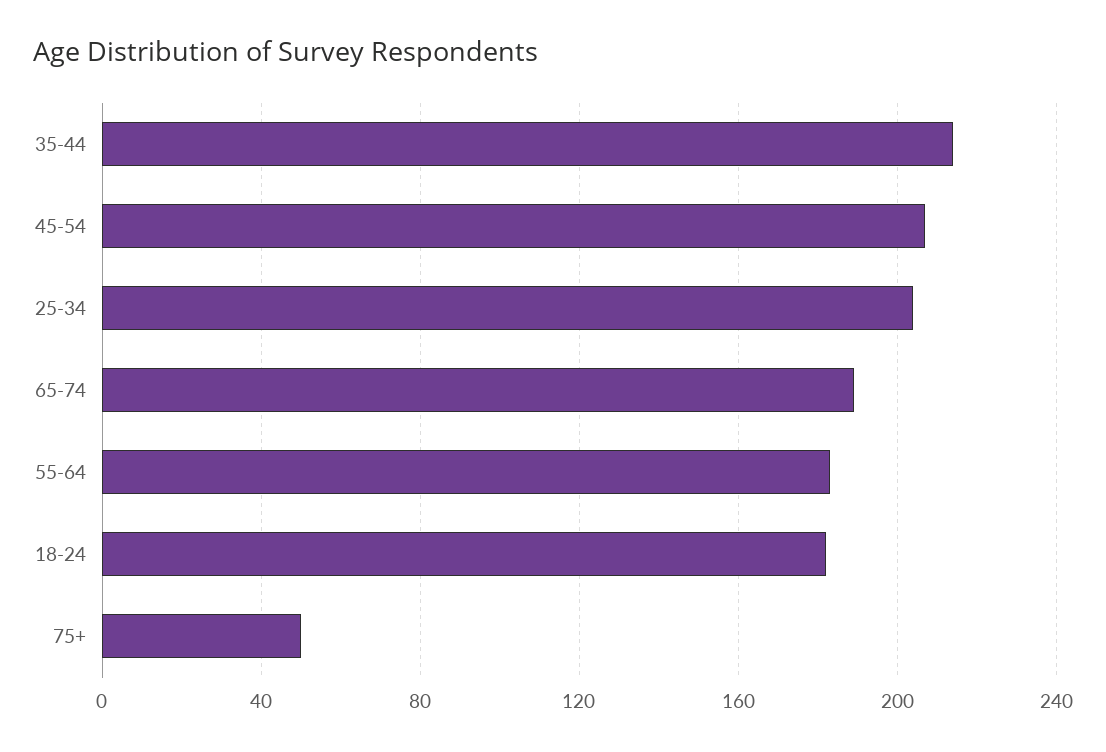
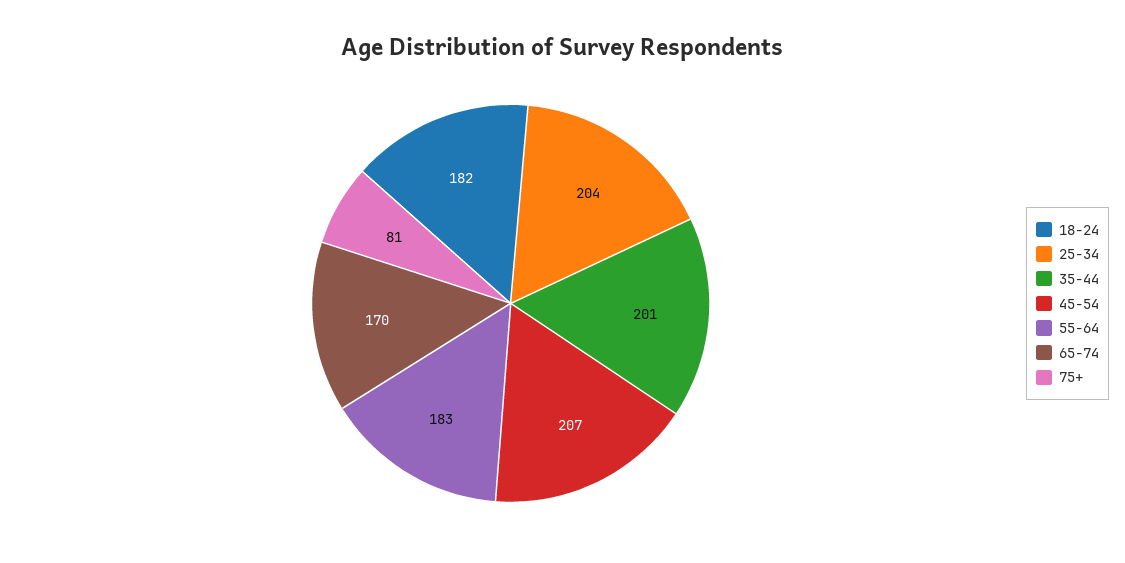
35-44: 215 -> 201
65-74: 190 -> 170
75+: 50 -> 81

